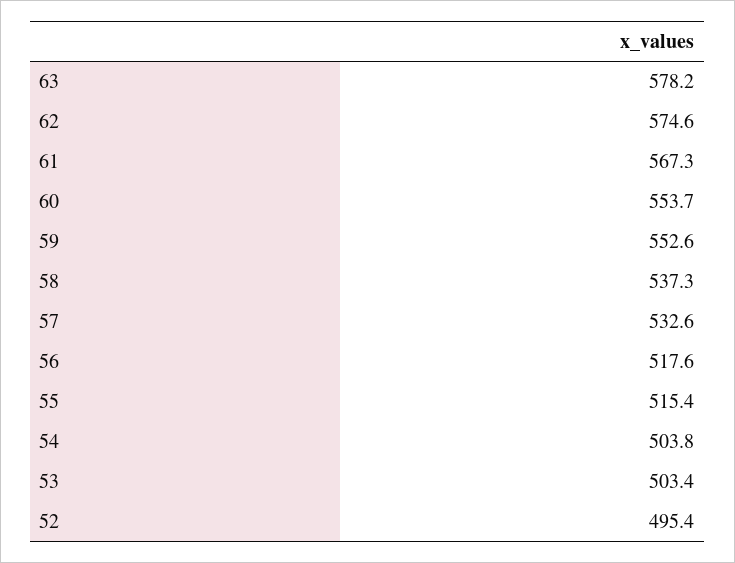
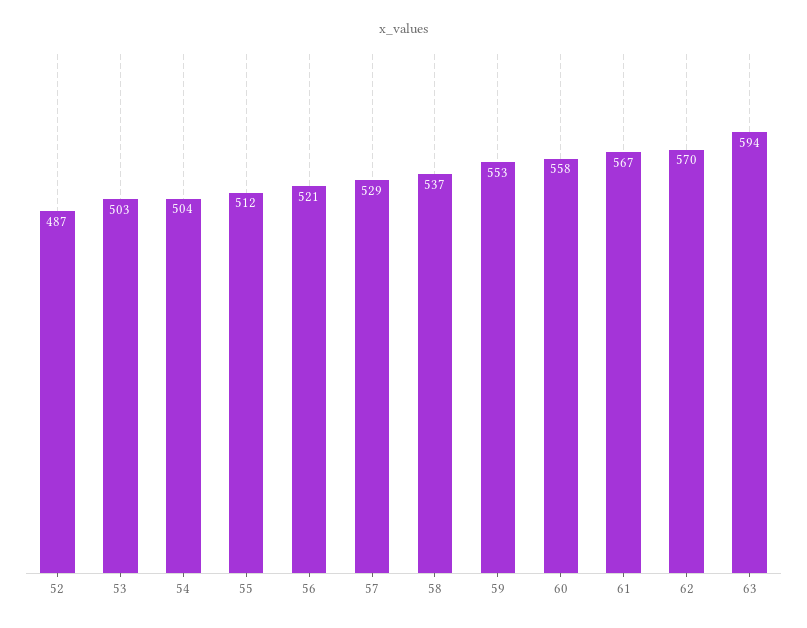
63: 578.2 -> 594
62: 574.6 -> 570
60: 553.7 -> 558
57: 532.6 -> 529
56: 517.6 -> 521
55: 515.4 -> 512
52: 495.4 -> 487

